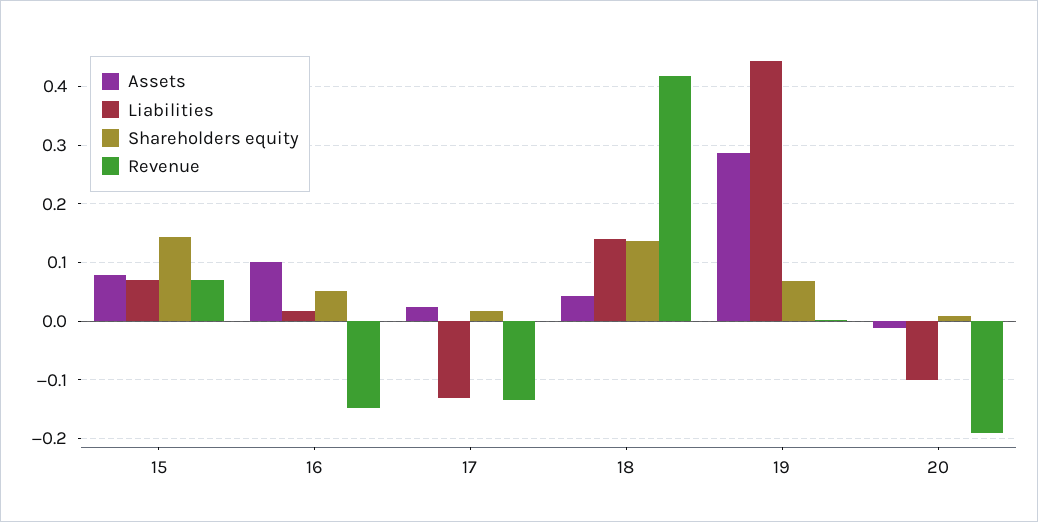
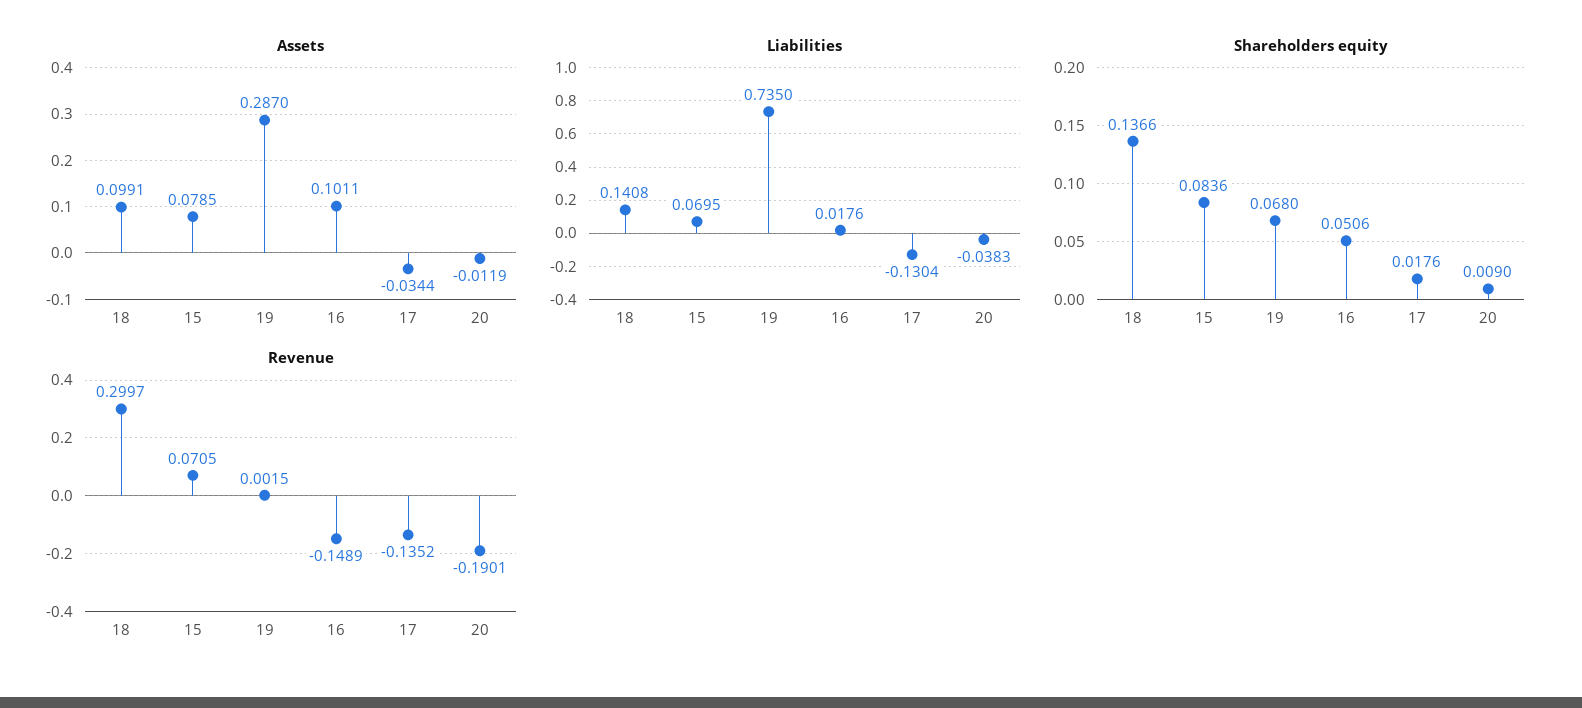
Shareholders equity, 15: 0.14 -> 0.0836
Assets, 17: 0.02 -> -0.0344
Assets, 18: 0.04 -> 0.0991
Revenue, 18: 0.42 -> 0.2997
Liabilities, 19: 0.44 -> 0.735
Liabilities, 20: -0.1 -> -0.0383

